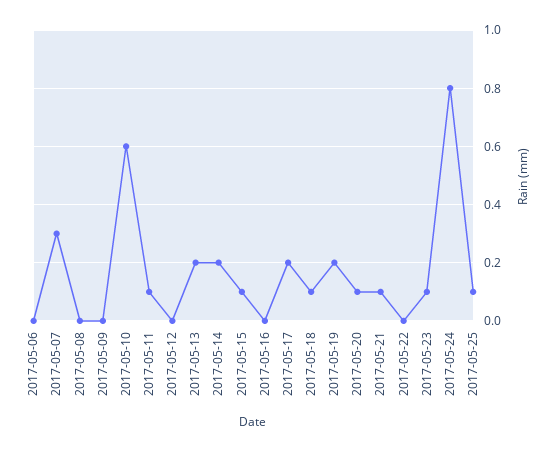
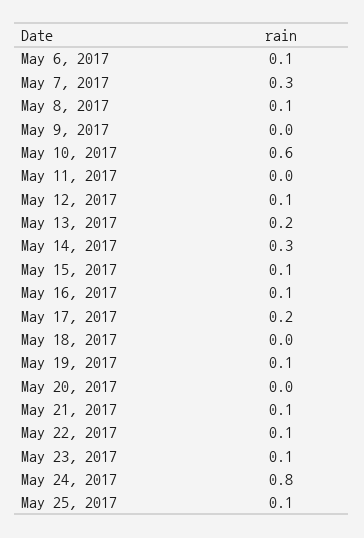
2017-05-06: 0 -> 0.1
2017-05-08: 0 -> 0.1
2017-05-11: 0.1 -> 0
2017-05-12: 0 -> 0.1
2017-05-14: 0.2 -> 0.3
2017-05-16: 0 -> 0.1
2017-05-18: 0.1 -> 0
2017-05-19: 0.2 -> 0.1
2017-05-20: 0.1 -> 0
2017-05-22: 0 -> 0.1

